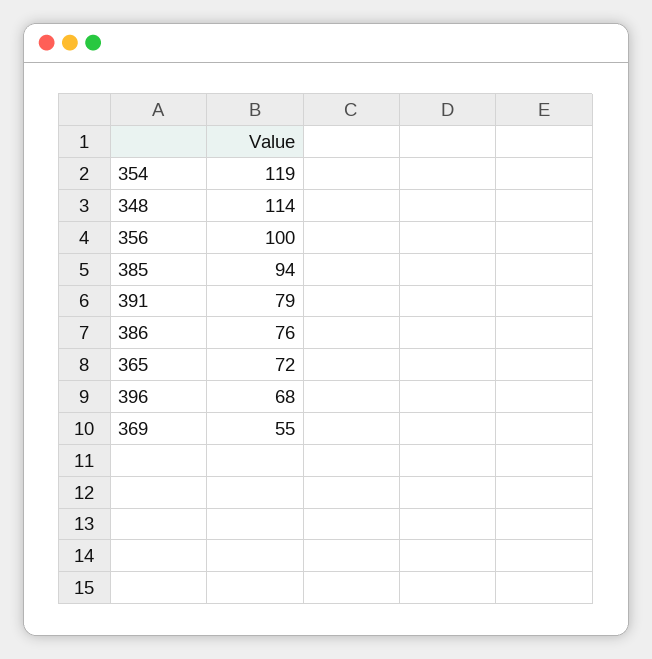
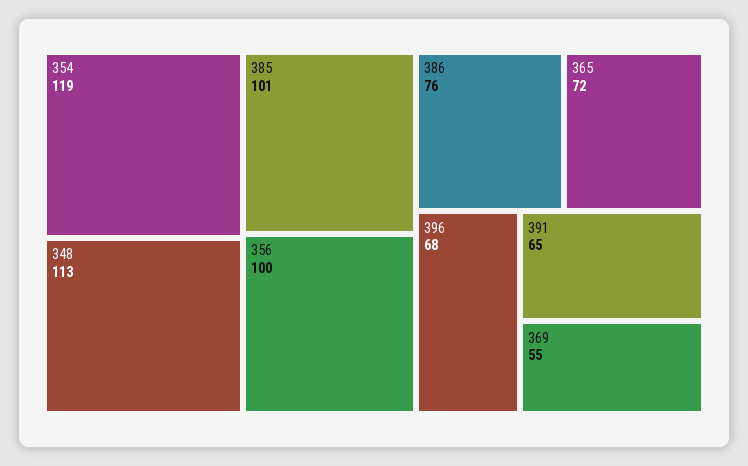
348: 114 -> 113
385: 94 -> 101
391: 79 -> 65

